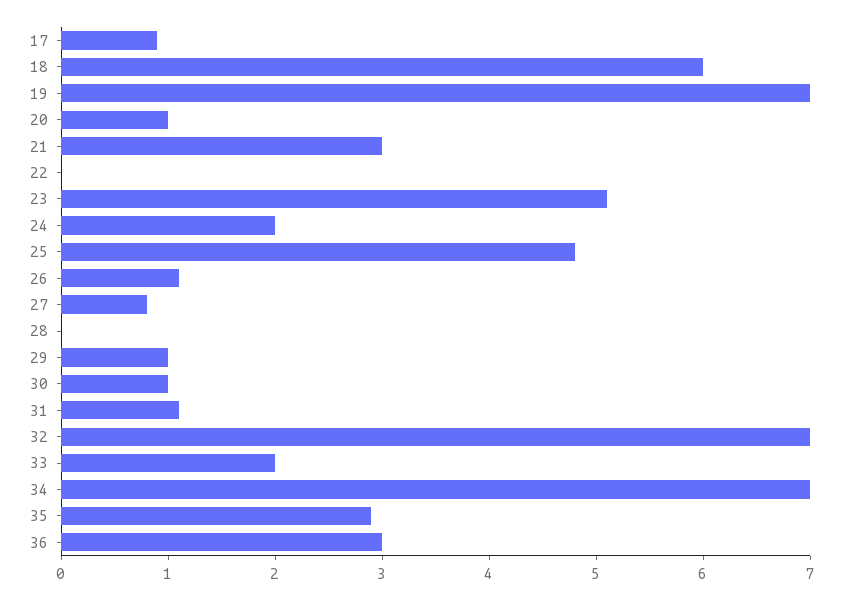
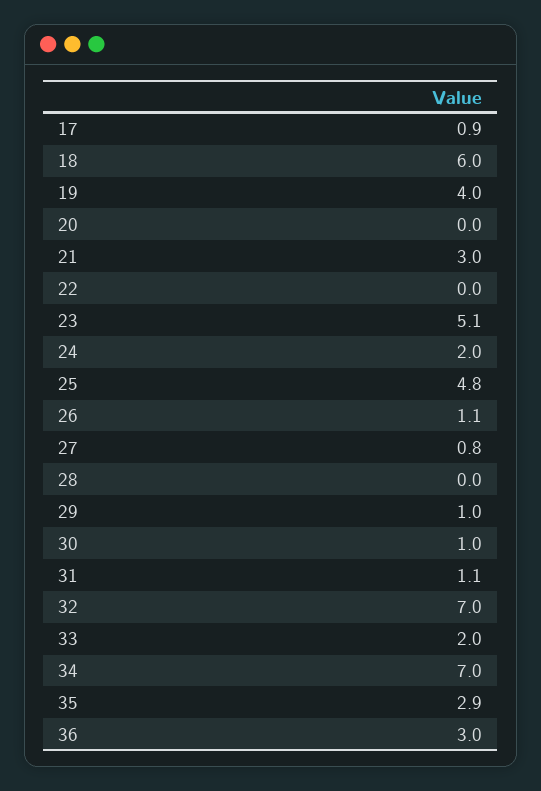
19: 7 -> 4
20: 1 -> 0

